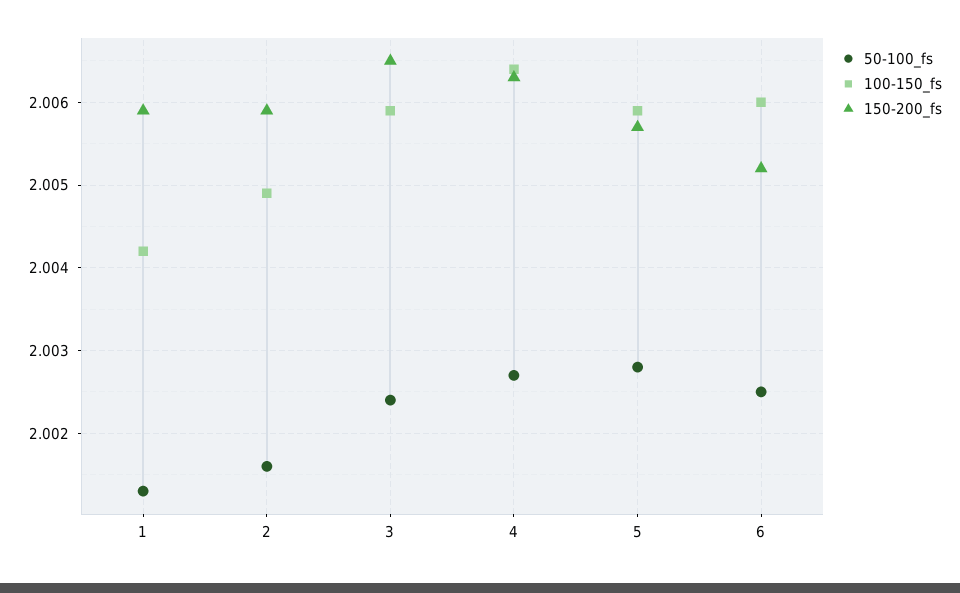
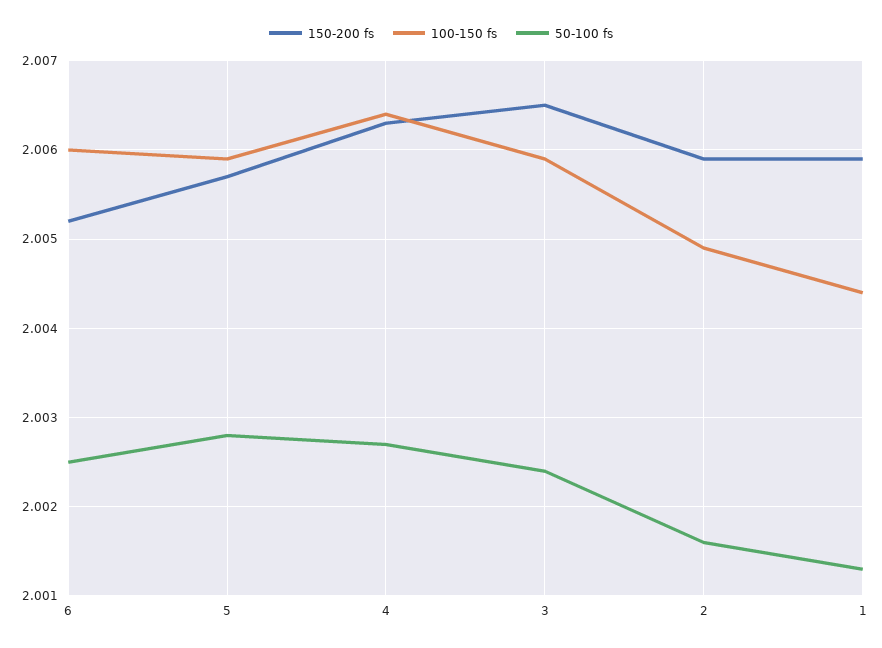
100-150_fs, 1: 2.0042 -> 2.0044

